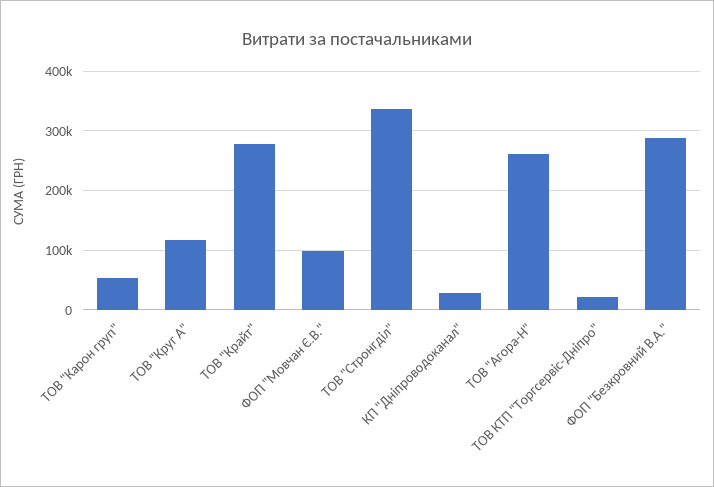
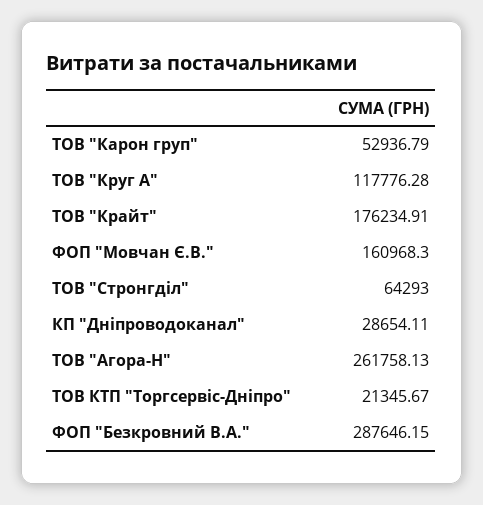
ТОВ "Крайт": 280000 -> 176234.91
ФОП "Мовчан Є.В.": 100000 -> 160968.3
ТОВ "Стронгділ": 340000 -> 64293

